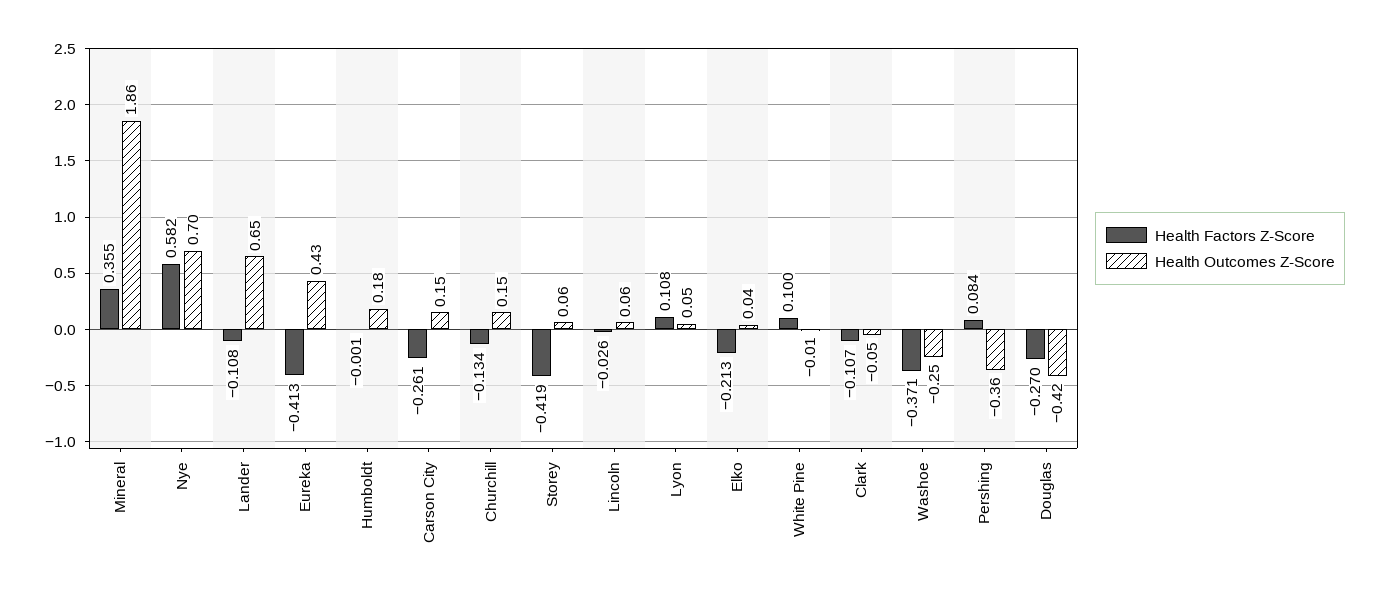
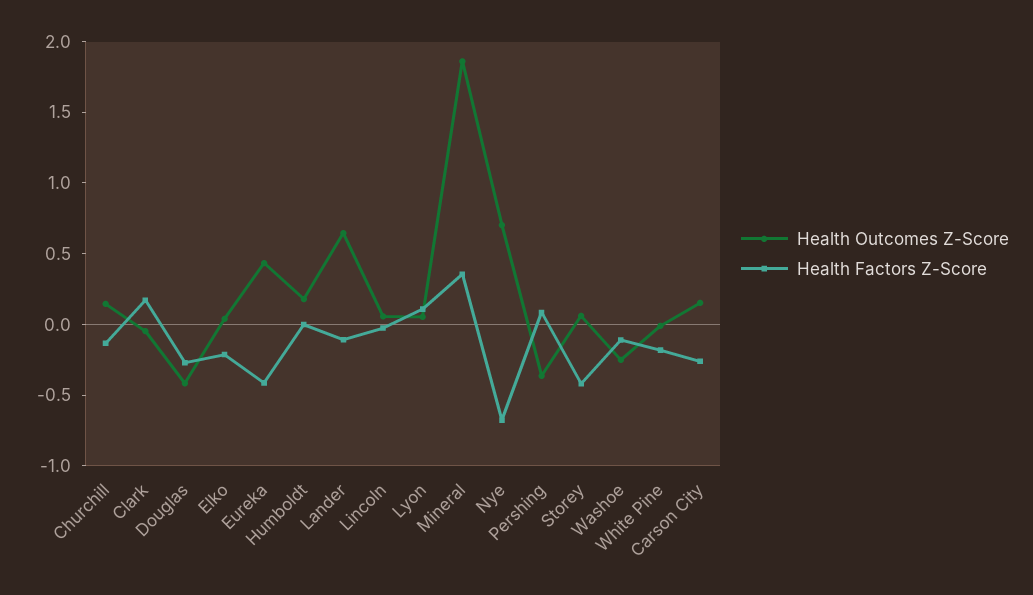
Health Factors Z-Score, Nye: 0.582 -> -0.7
Health Factors Z-Score, White Pine: 0.1 -> -0.2
Health Factors Z-Score, Clark: -0.107 -> 0.2
Health Factors Z-Score, Washoe: -0.371 -> -0.1

